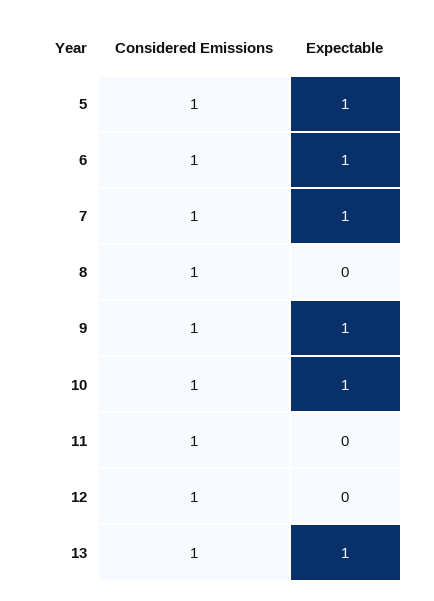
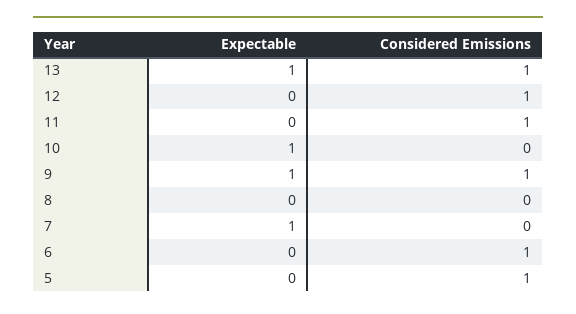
Expectable, 5: 1 -> 0
Expectable, 6: 1 -> 0
Considered Emissions, 7: 1 -> 0
Considered Emissions, 8: 1 -> 0
Considered Emissions, 10: 1 -> 0

